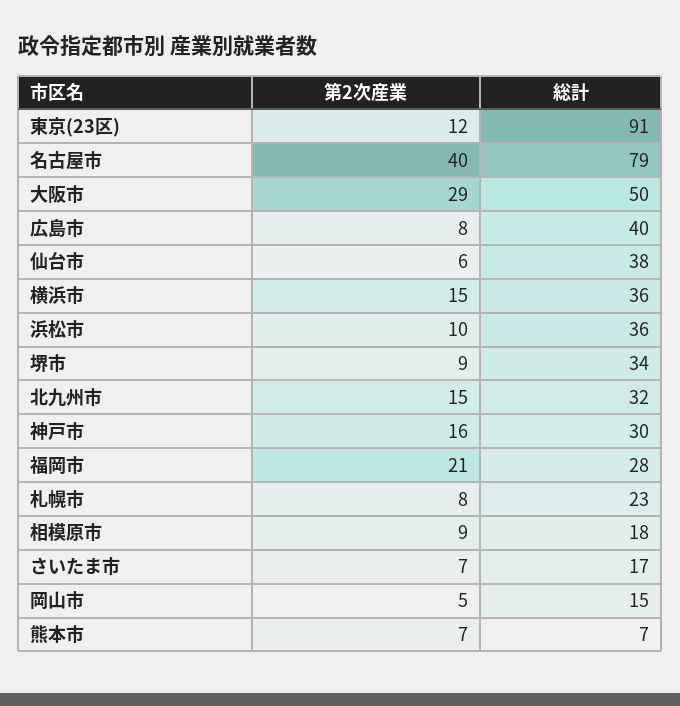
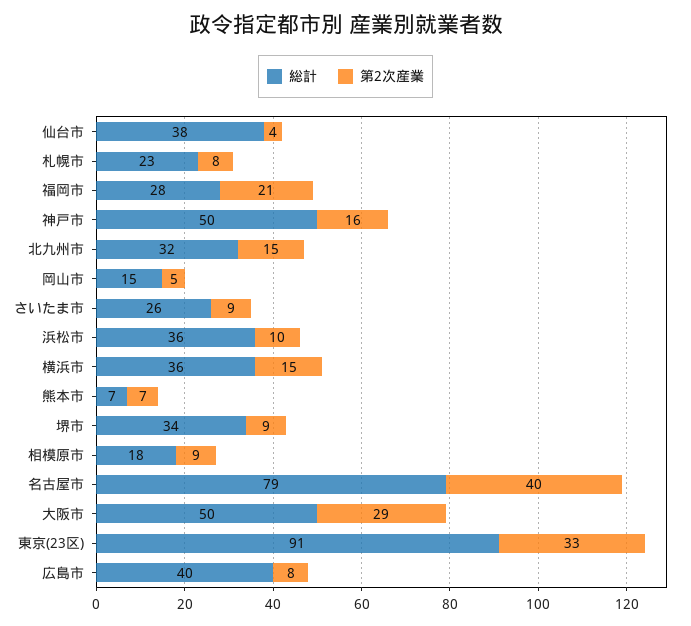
第2次産業, 東京(23区): 12 -> 33
第2次産業, 仙台市: 6 -> 4
総計, 神戸市: 30 -> 50
第2次産業, さいたま市: 7 -> 9
総計, さいたま市: 17 -> 26

